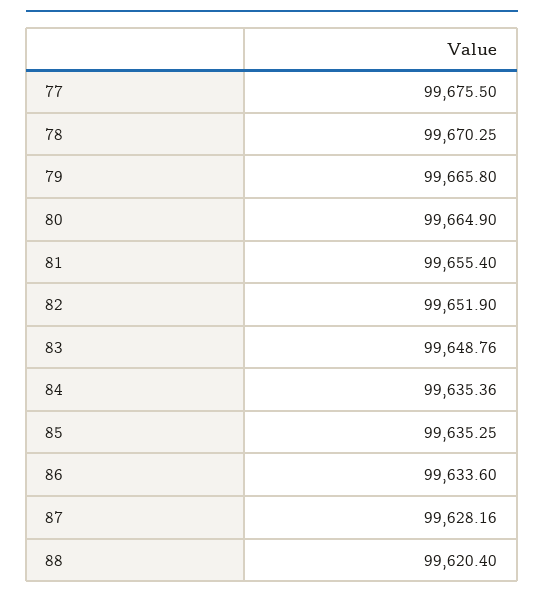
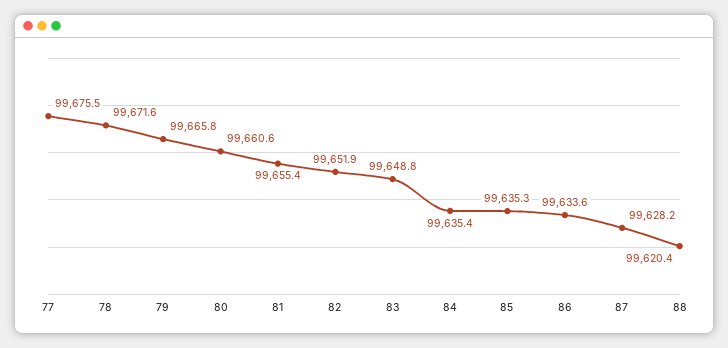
78: 99670.25 -> 99671.6
80: 99664.9 -> 99660.6

